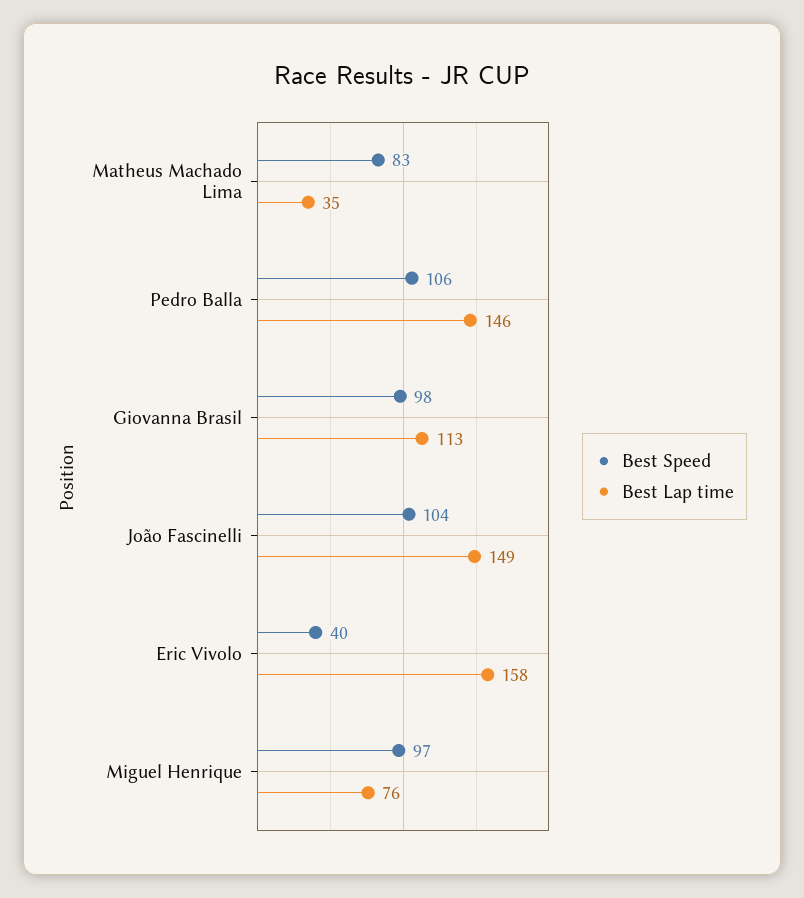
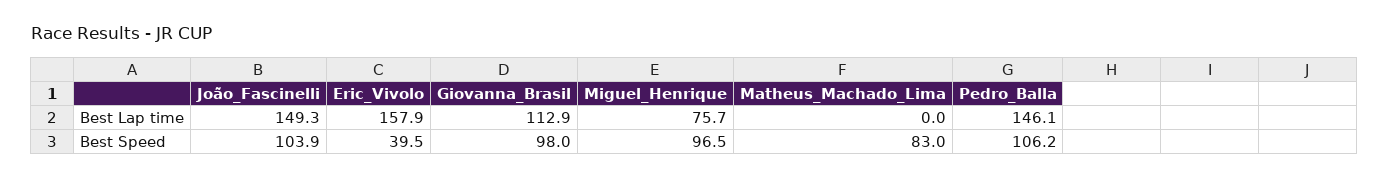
Best Lap time, Matheus Machado Lima: 35 -> 0

